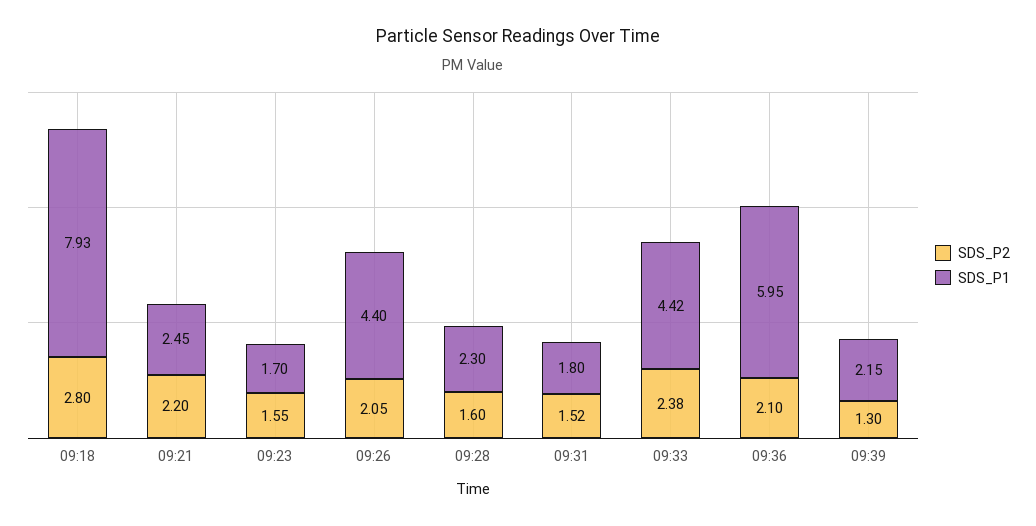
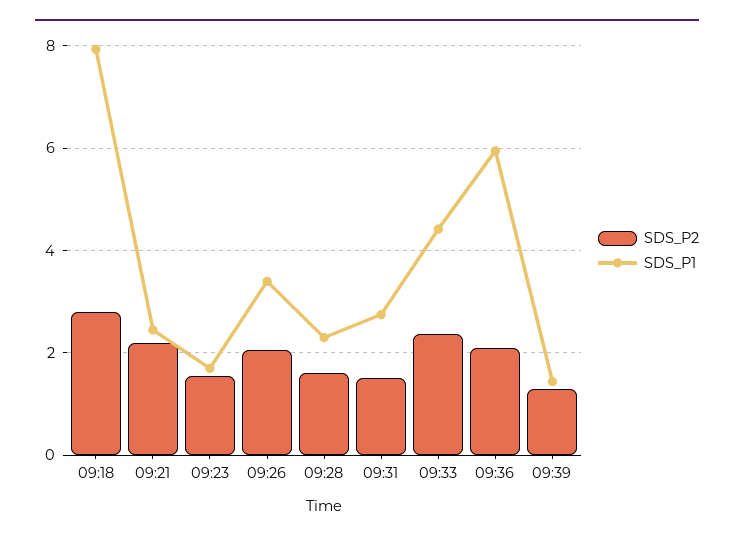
SDS_P1, 09:26: 4.4 -> 3.4
SDS_P1, 09:31: 1.8 -> 2.8
SDS_P1, 09:39: 2.15 -> 1.4

